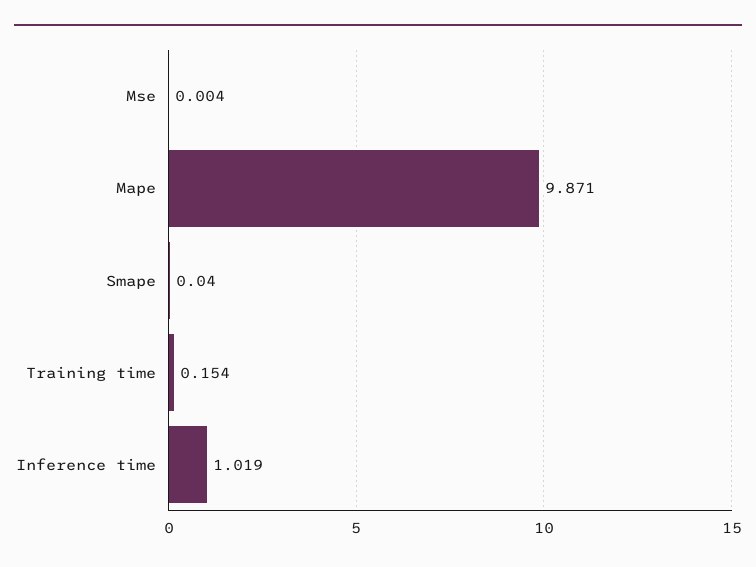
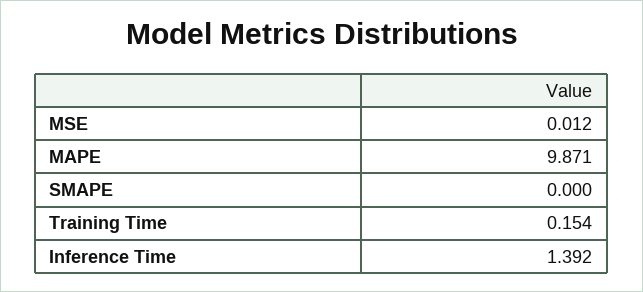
Mse: 0.004 -> 0.012
Smape: 0.04 -> 0
Inference time: 1.019 -> 1.392

